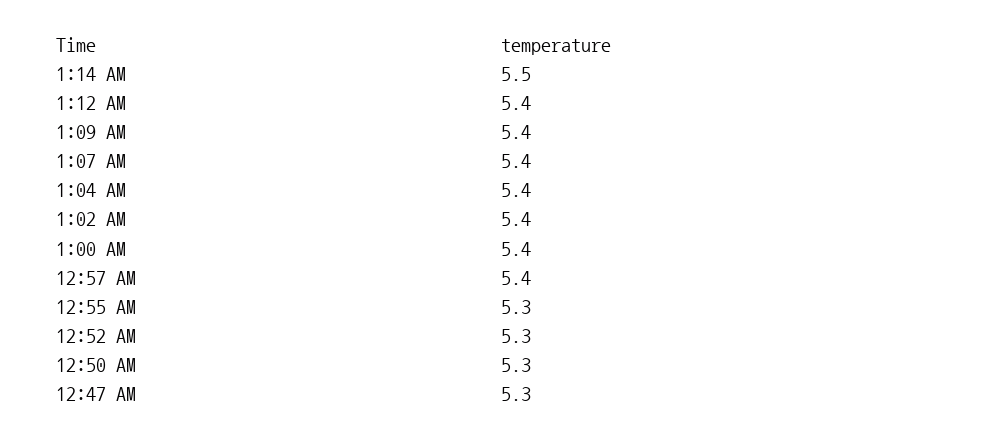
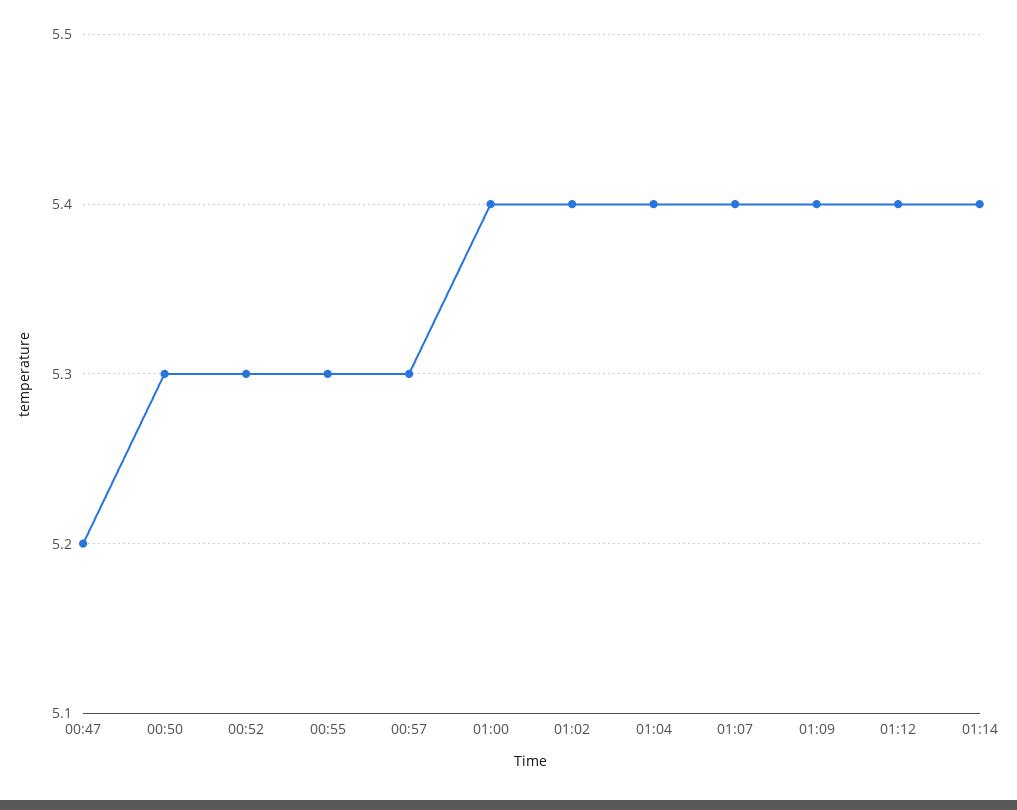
1:14 AM: 5.5 -> 5.4
12:57 AM: 5.4 -> 5.3
12:47 AM: 5.3 -> 5.2

